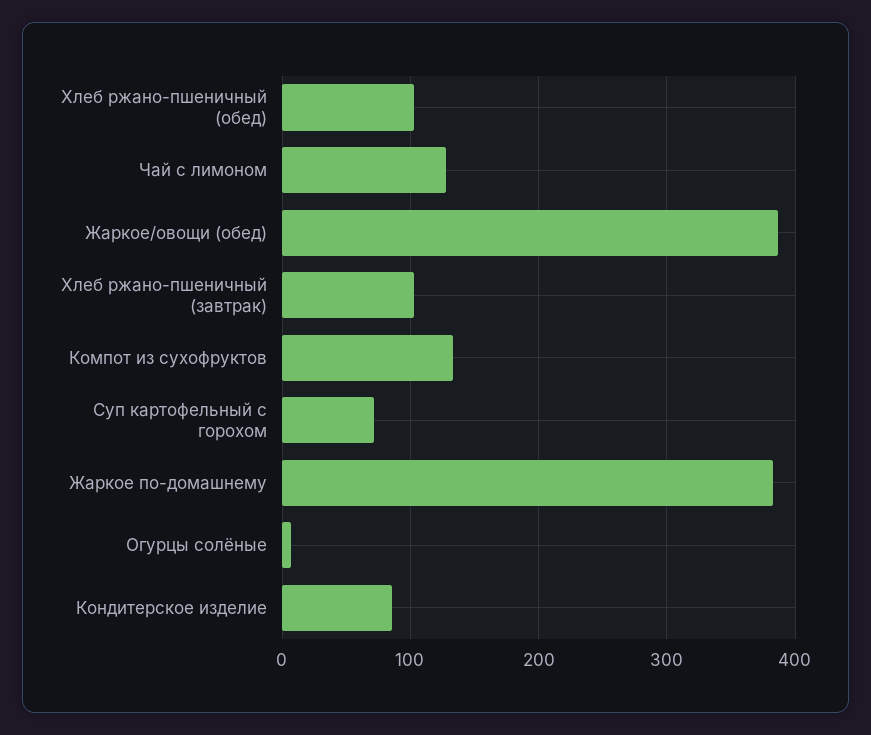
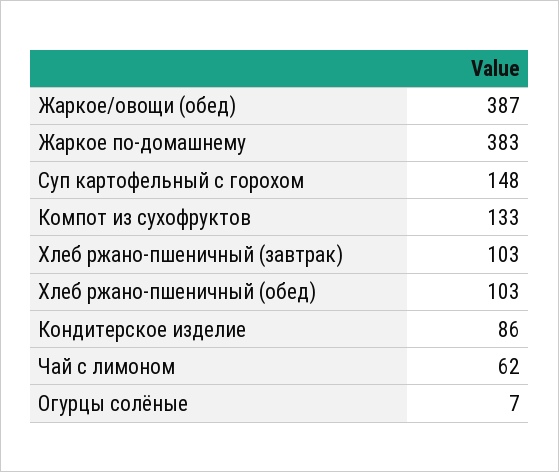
Чай с лимоном: 130 -> 62
Суп картофельный с горохом: 70 -> 148

